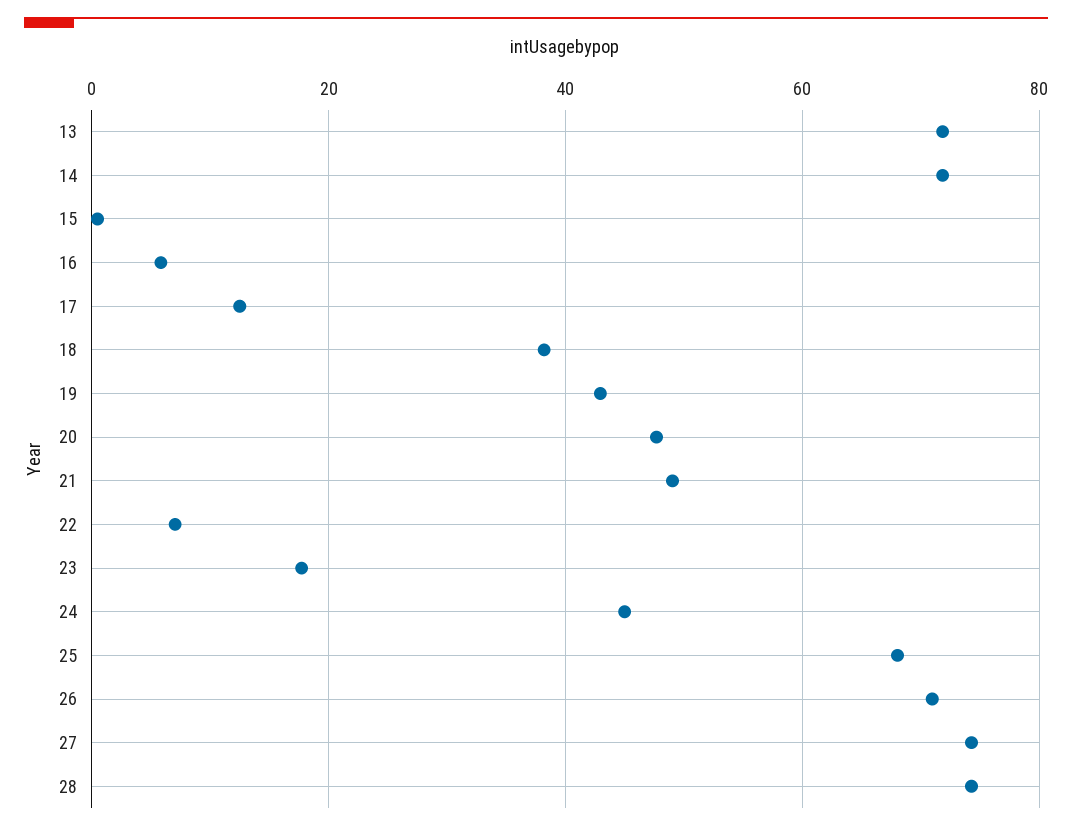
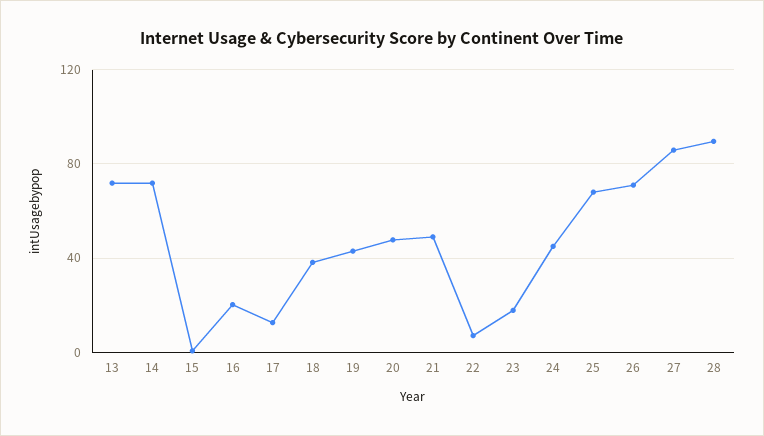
16: 6 -> 20
27: 74 -> 85
28: 74 -> 90

